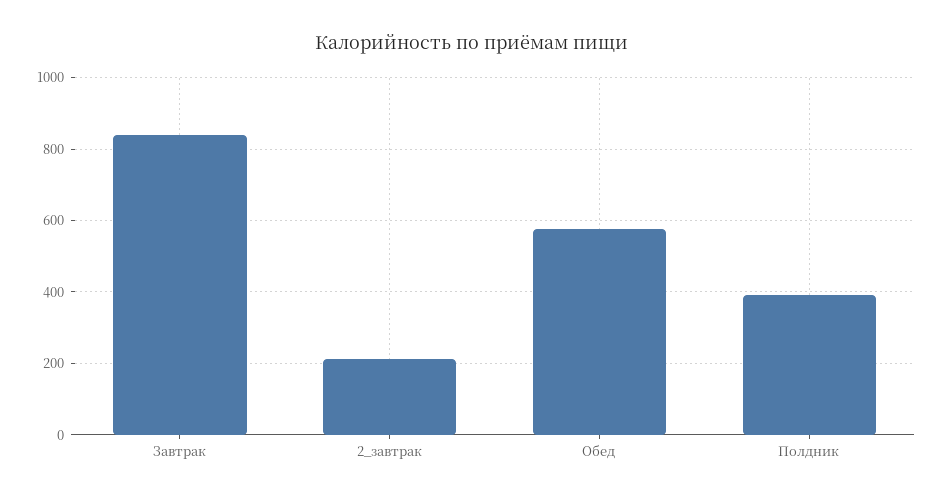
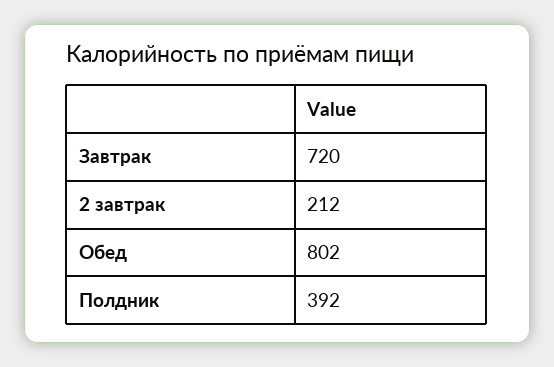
Завтрак: 840 -> 720
Обед: 580 -> 802

